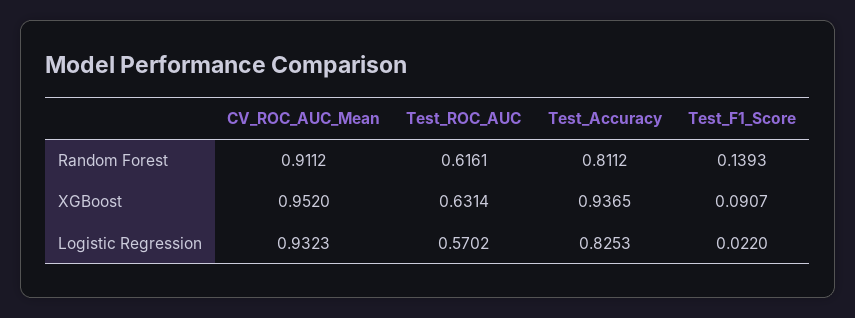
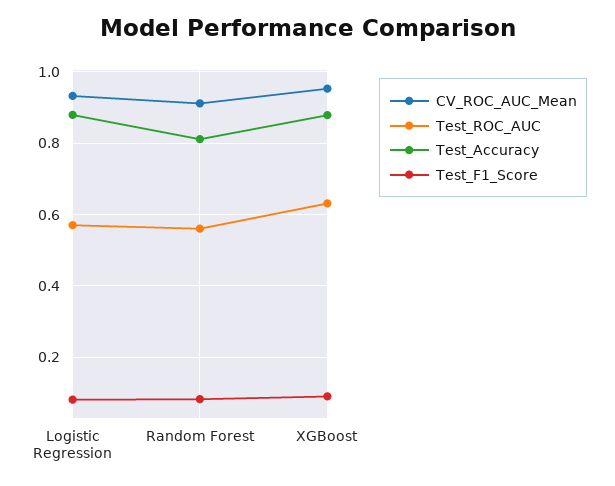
Test_ROC_AUC, Random Forest: 0.6161 -> 0.56
Test_F1_Score, Random Forest: 0.1393 -> 0.08
Test_Accuracy, XGBoost: 0.9365 -> 0.88
Test_Accuracy, Logistic Regression: 0.8253 -> 0.88
Test_F1_Score, Logistic Regression: 0.022 -> 0.08

